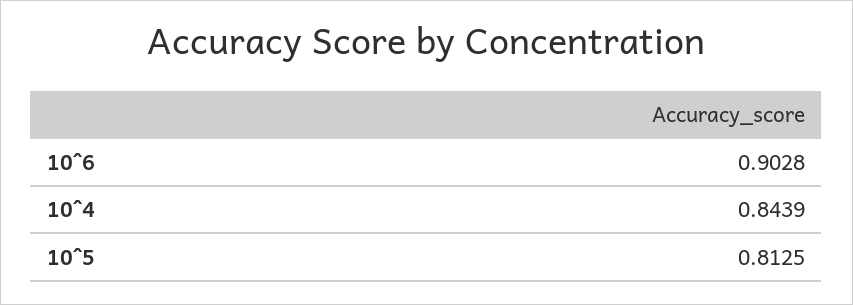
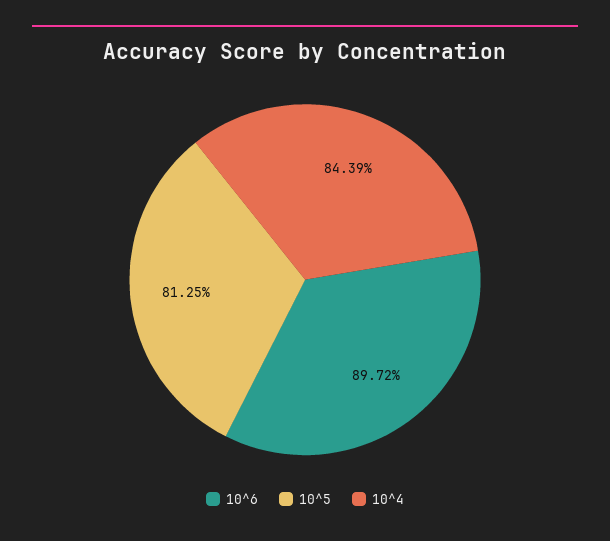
10^6: 0.9028 -> 0.8972

